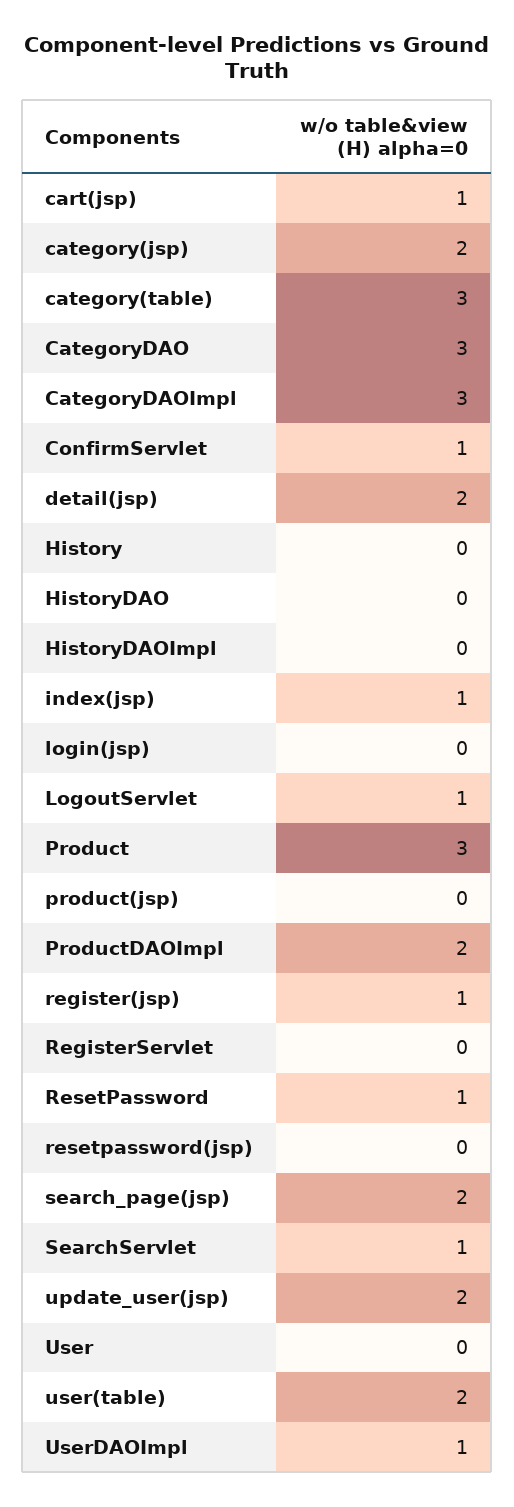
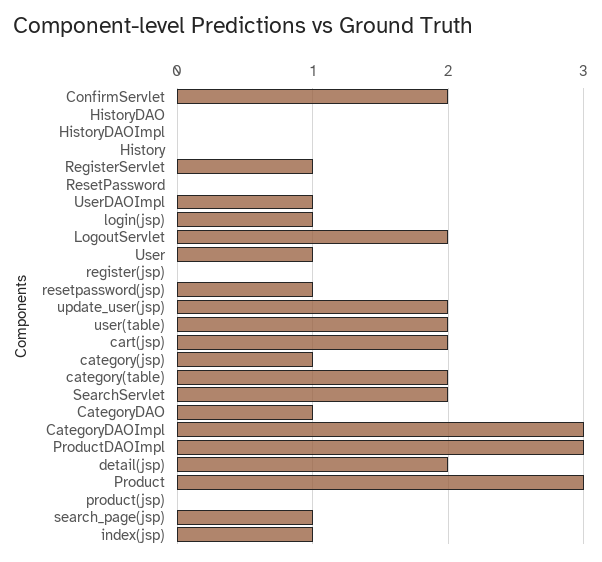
cart(jsp): 1 -> 2
category(jsp): 2 -> 1
category(table): 3 -> 2
CategoryDAO: 3 -> 1
ConfirmServlet: 1 -> 2
login(jsp): 0 -> 1
LogoutServlet: 1 -> 2
ProductDAOImpl: 2 -> 3
register(jsp): 1 -> 0
RegisterServlet: 0 -> 1
ResetPassword: 1 -> 0
resetpassword(jsp): 0 -> 1
search_page(jsp): 2 -> 1
SearchServlet: 1 -> 2
User: 0 -> 1

